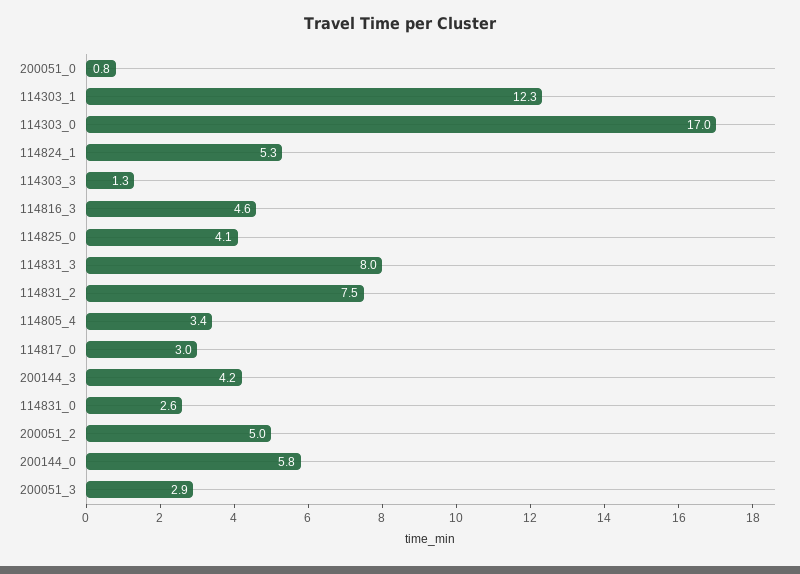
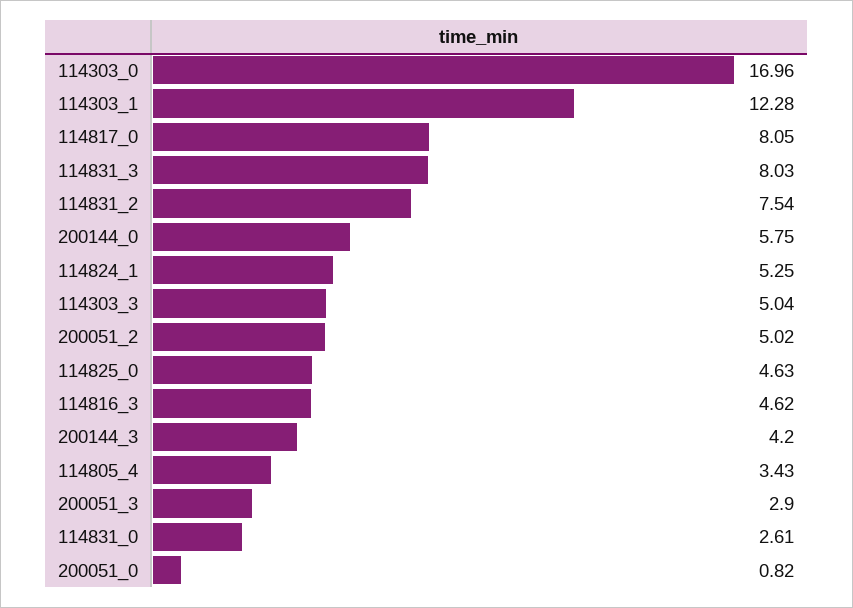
114303_3: 1.3 -> 5.04
114825_0: 4.1 -> 4.63
114817_0: 3 -> 8.05

